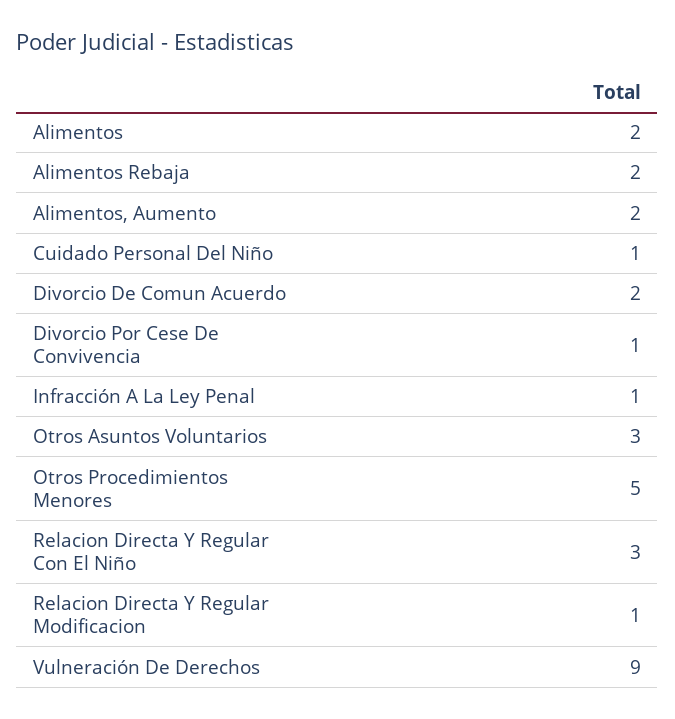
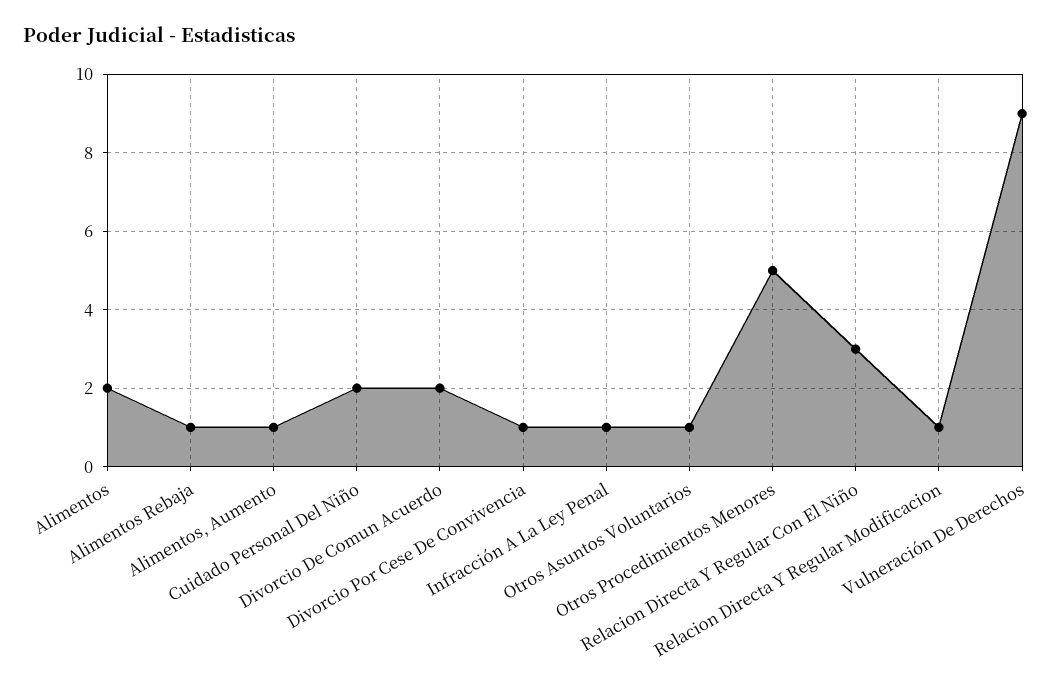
Alimentos Rebaja: 2 -> 1
Alimentos, Aumento: 2 -> 1
Cuidado Personal Del Niño: 1 -> 2
Otros Asuntos Voluntarios: 3 -> 1

